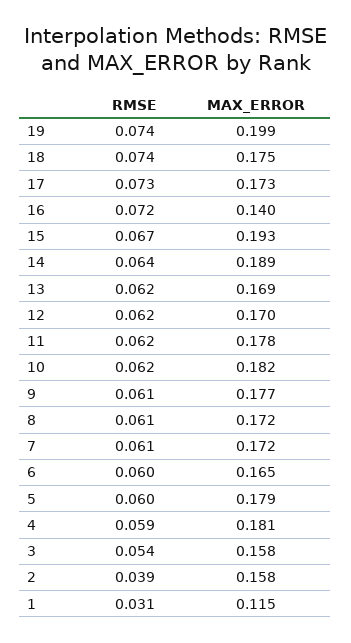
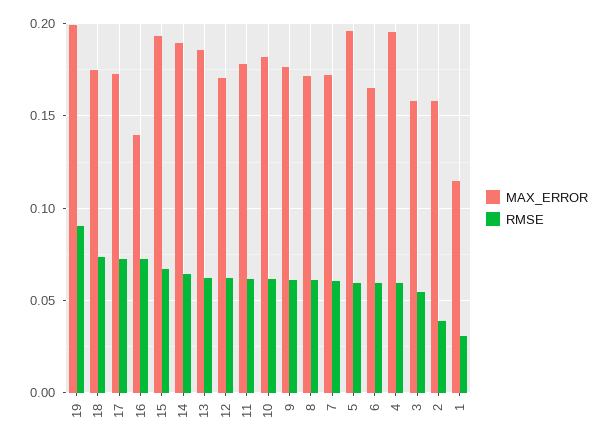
RMSE, 19: 0.074 -> 0.09
MAX_ERROR, 13: 0.169 -> 0.185
MAX_ERROR, 5: 0.179 -> 0.195
MAX_ERROR, 4: 0.181 -> 0.195

